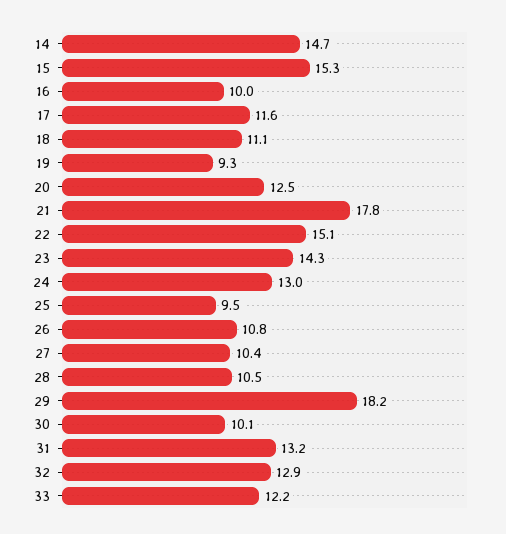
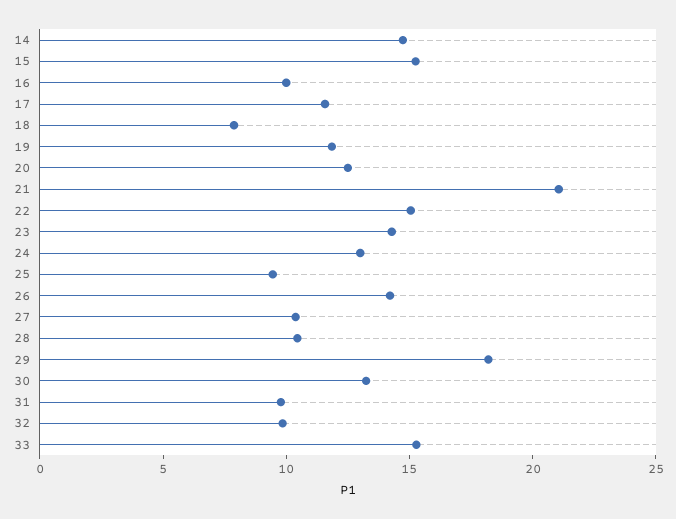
18: 11.1 -> 8
19: 9.3 -> 12
21: 17.8 -> 21
26: 10.8 -> 14
30: 10.1 -> 13
31: 13.2 -> 10
32: 12.9 -> 10
33: 12.2 -> 15

